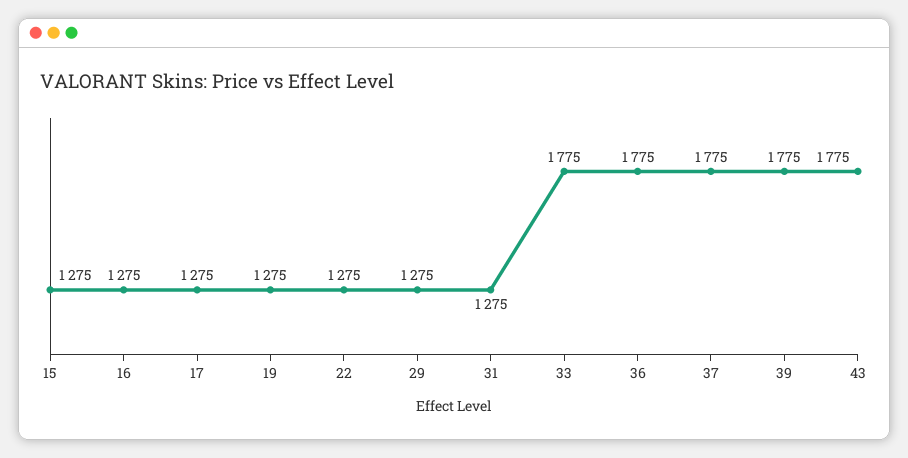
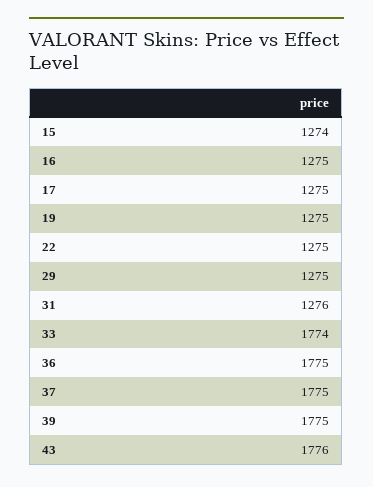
15: 1275 -> 1274
31: 1275 -> 1276
33: 1775 -> 1774
43: 1775 -> 1776

